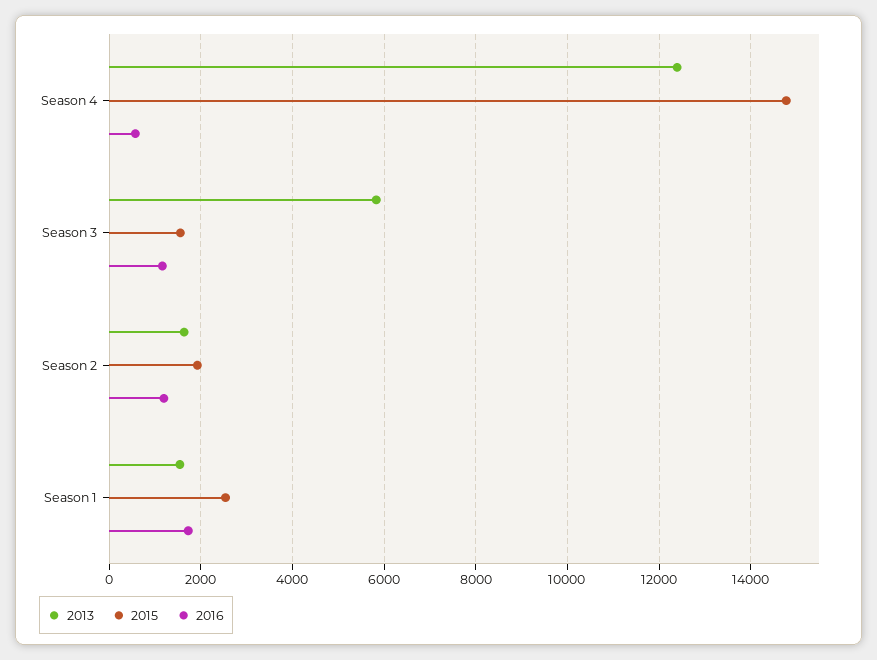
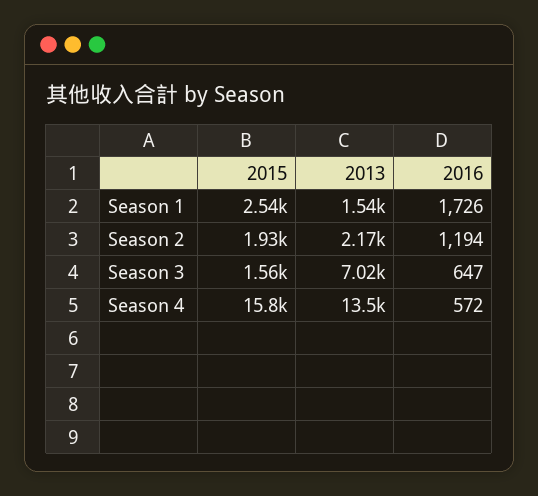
2013, Season 4: 12400 -> 13500
2015, Season 4: 14800 -> 15800
2013, Season 3: 5800 -> 7020
2016, Season 3: 1200 -> 647
2013, Season 2: 1600 -> 2170

